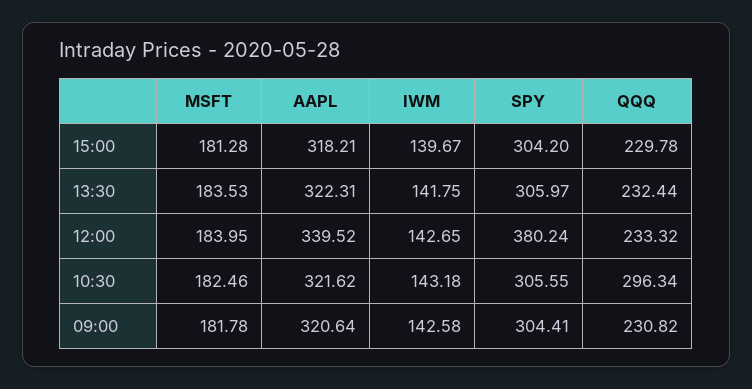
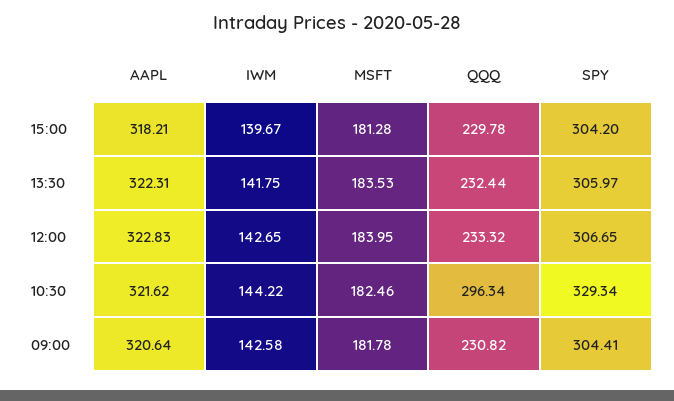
AAPL, 12:00: 339.52 -> 322.83
SPY, 12:00: 380.24 -> 306.65
IWM, 10:30: 143.18 -> 144.22
SPY, 10:30: 305.55 -> 329.34

